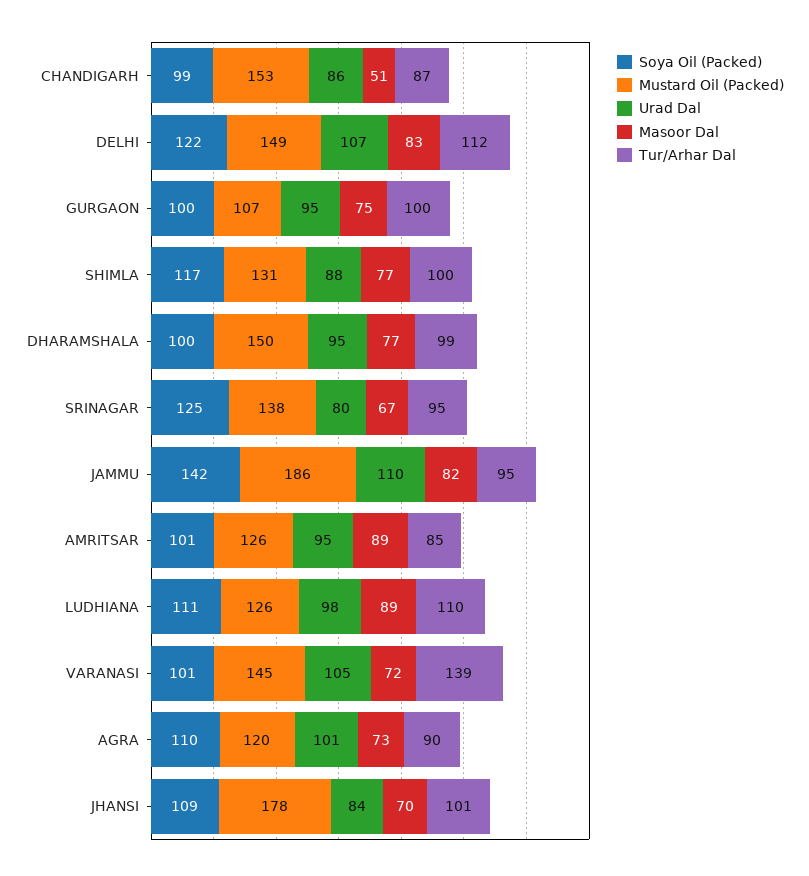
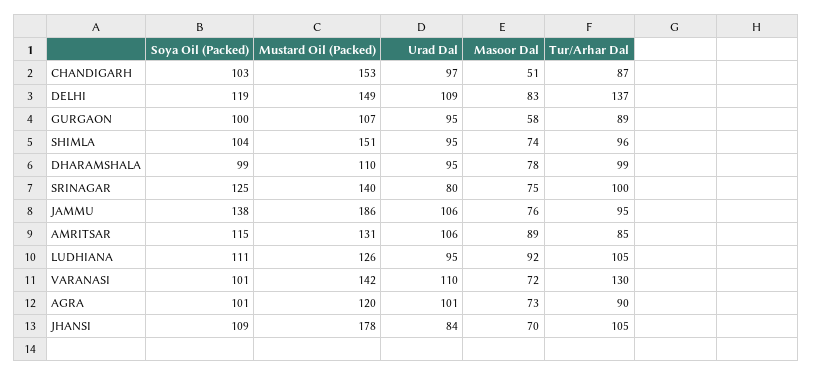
Soya Oil (Packed), CHANDIGARH: 99 -> 103
Urad Dal, CHANDIGARH: 86 -> 97
Soya Oil (Packed), DELHI: 122 -> 119
Urad Dal, DELHI: 107 -> 109
Tur/Arhar Dal, DELHI: 112 -> 137
Masoor Dal, GURGAON: 75 -> 58
Tur/Arhar Dal, GURGAON: 100 -> 89
Soya Oil (Packed), SHIMLA: 117 -> 104
Mustard Oil (Packed), SHIMLA: 131 -> 151
Urad Dal, SHIMLA: 88 -> 95
Masoor Dal, SHIMLA: 77 -> 74
Tur/Arhar Dal, SHIMLA: 100 -> 96
Soya Oil (Packed), DHARAMSHALA: 100 -> 99
Mustard Oil (Packed), DHARAMSHALA: 150 -> 110
Masoor Dal, DHARAMSHALA: 77 -> 78
Mustard Oil (Packed), SRINAGAR: 138 -> 140
Masoor Dal, SRINAGAR: 67 -> 75
Tur/Arhar Dal, SRINAGAR: 95 -> 100
Soya Oil (Packed), JAMMU: 142 -> 138
Urad Dal, JAMMU: 110 -> 106
Masoor Dal, JAMMU: 82 -> 76
Soya Oil (Packed), AMRITSAR: 101 -> 115
Mustard Oil (Packed), AMRITSAR: 126 -> 131
Urad Dal, AMRITSAR: 95 -> 106
Urad Dal, LUDHIANA: 98 -> 95
Masoor Dal, LUDHIANA: 89 -> 92
Tur/Arhar Dal, LUDHIANA: 110 -> 105
Mustard Oil (Packed), VARANASI: 145 -> 142
Urad Dal, VARANASI: 105 -> 110
Tur/Arhar Dal, VARANASI: 139 -> 130
Soya Oil (Packed), AGRA: 110 -> 101
Tur/Arhar Dal, JHANSI: 101 -> 105

